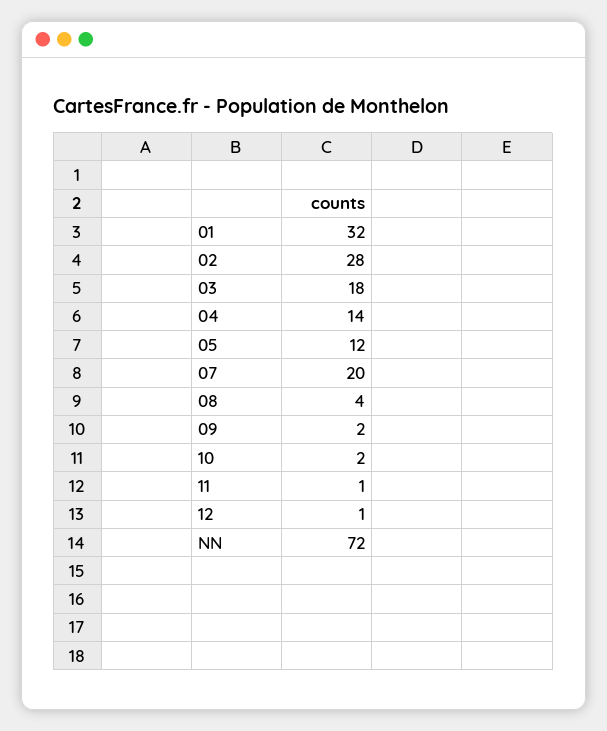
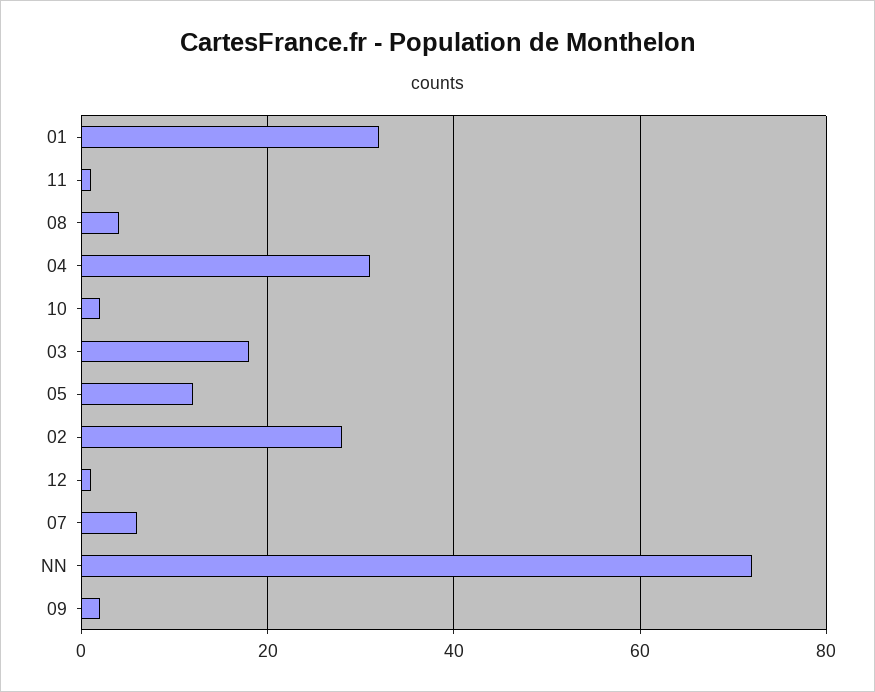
04: 14 -> 30
07: 20 -> 5

